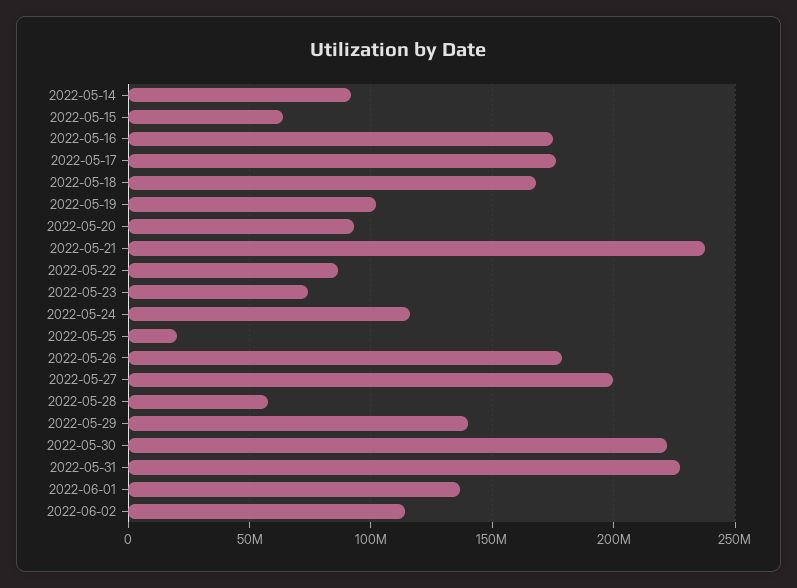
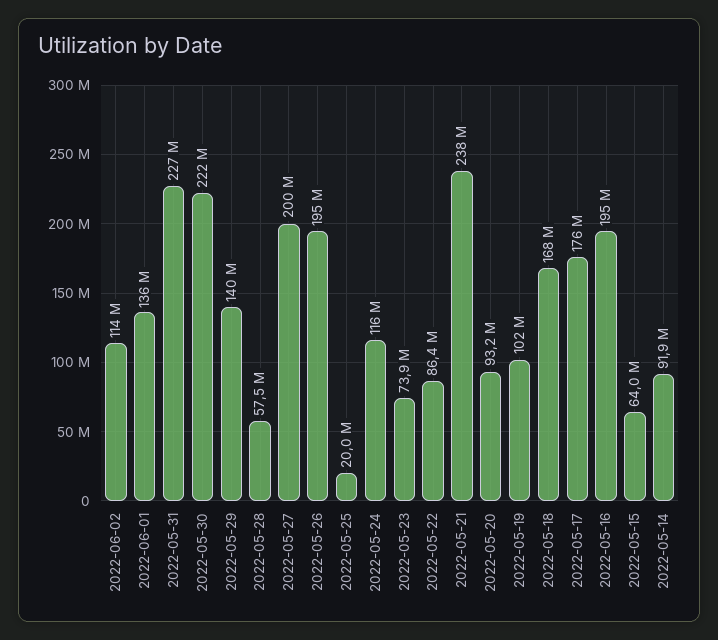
2022-05-16: 175000000 -> 195000000
2022-05-26: 180000000 -> 195000000

